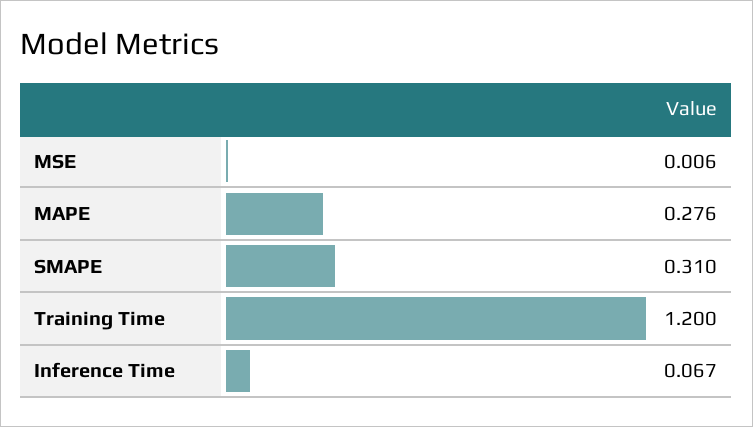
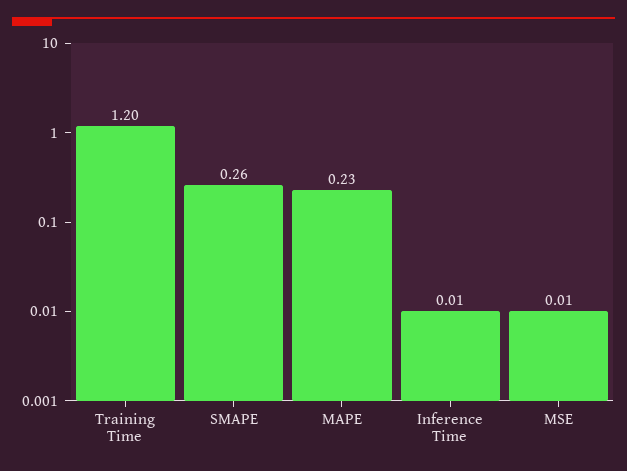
MAPE: 0.276 -> 0.23
SMAPE: 0.31 -> 0.26
Inference Time: 0.067 -> 0.01

